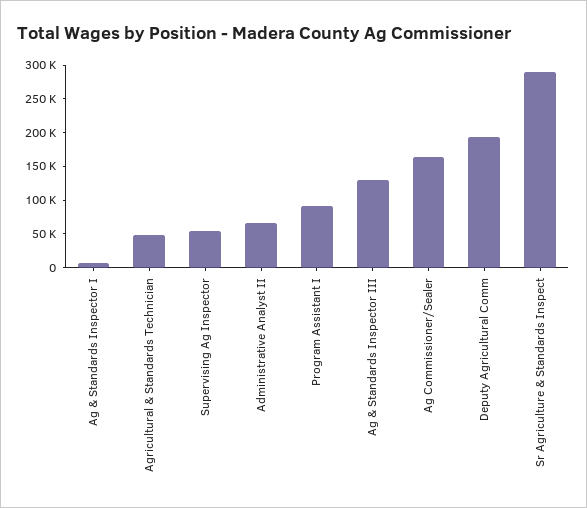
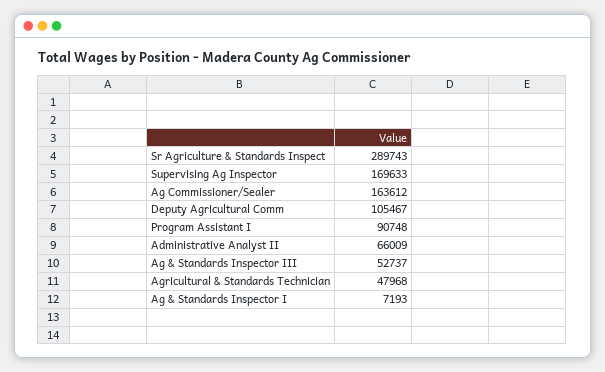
Supervising Ag Inspector: 50000 -> 169633
Ag & Standards Inspector III: 125000 -> 52737
Deputy Agricultural Comm: 200000 -> 105467

